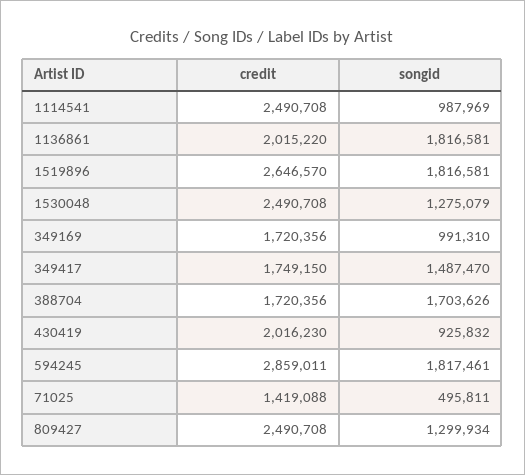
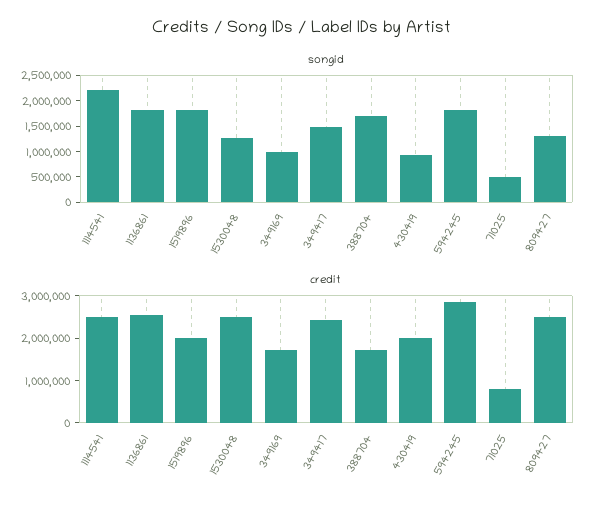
songid, 1114541: 987969 -> 2250000
credit, 1136861: 2015220 -> 2600000
credit, 1519896: 2646570 -> 2000000
credit, 349417: 1749150 -> 2400000
credit, 71025: 1419088 -> 800000

